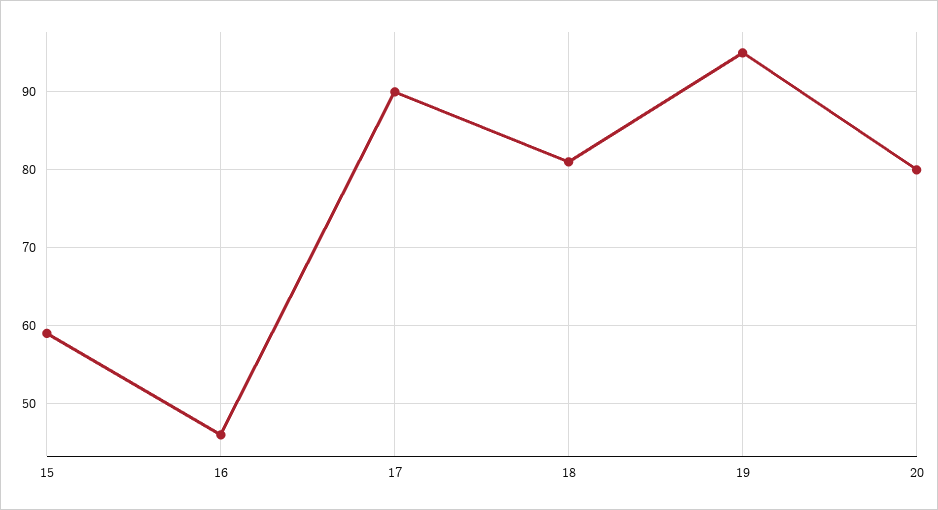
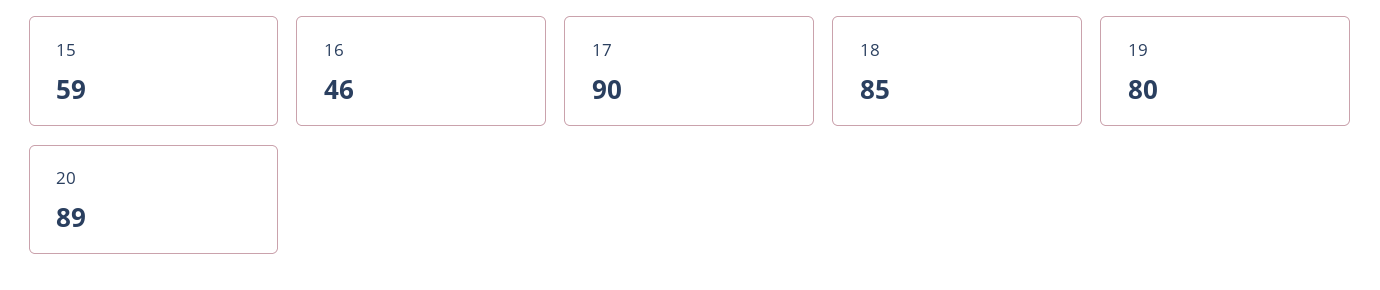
18: 81 -> 85
19: 95 -> 80
20: 80 -> 89

